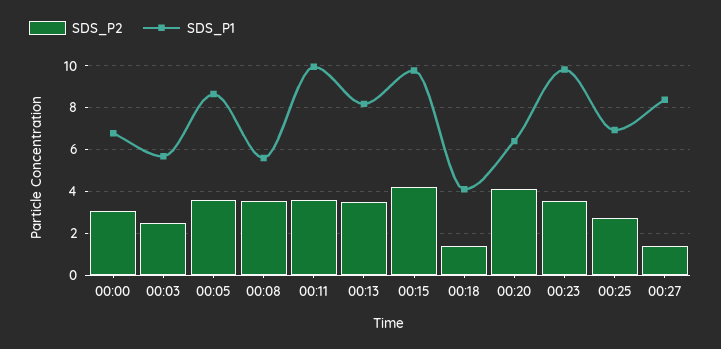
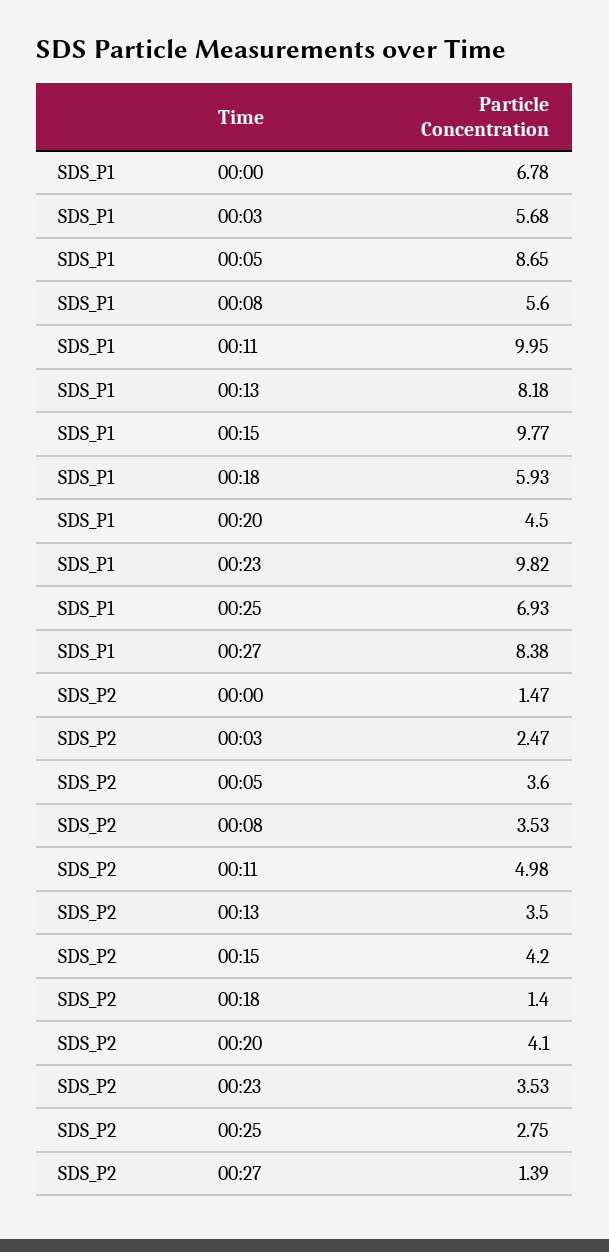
SDS_P2, 00:00: 3 -> 1.47
SDS_P2, 00:11: 3.5 -> 4.98
SDS_P1, 00:18: 4 -> 5.93
SDS_P1, 00:20: 6.5 -> 4.5

